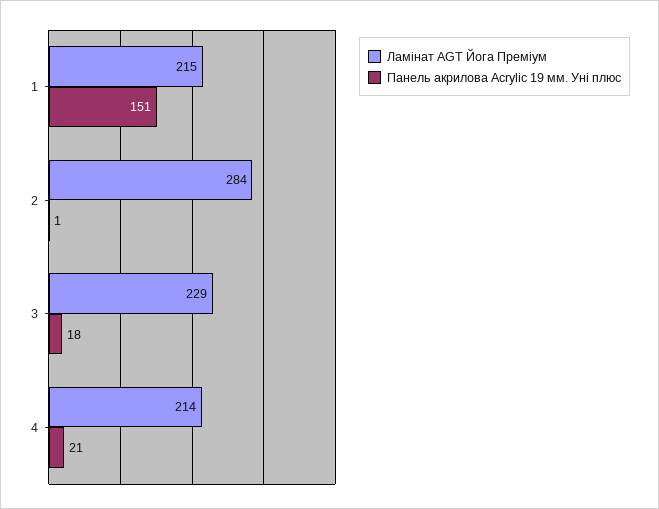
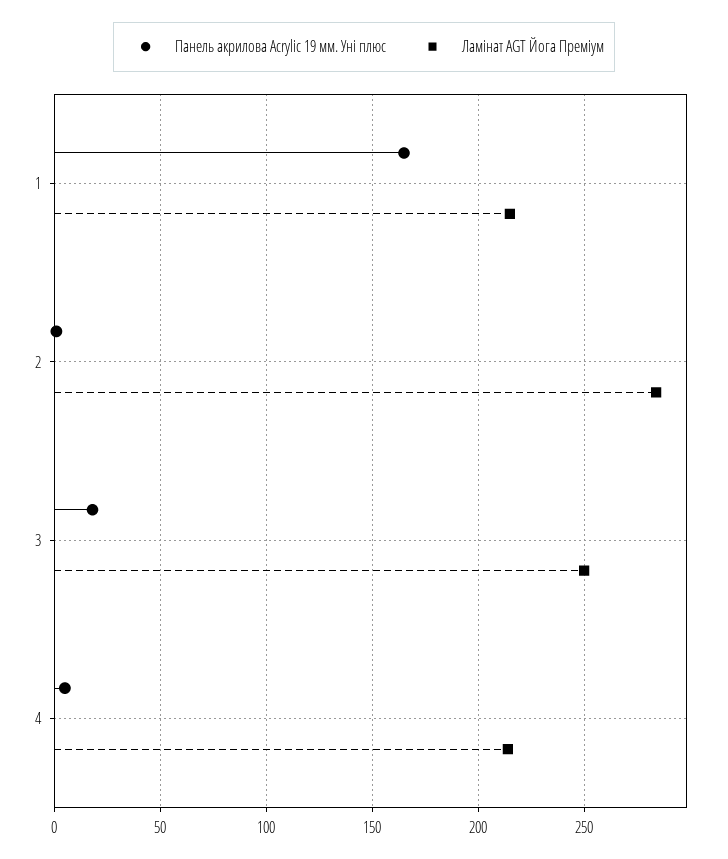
Панель акрилова Acrylic 19 мм. Уні плюс, 1: 151 -> 165
Ламінат AGT Йога Преміум, 3: 229 -> 250
Панель акрилова Acrylic 19 мм. Уні плюс, 4: 21 -> 5

